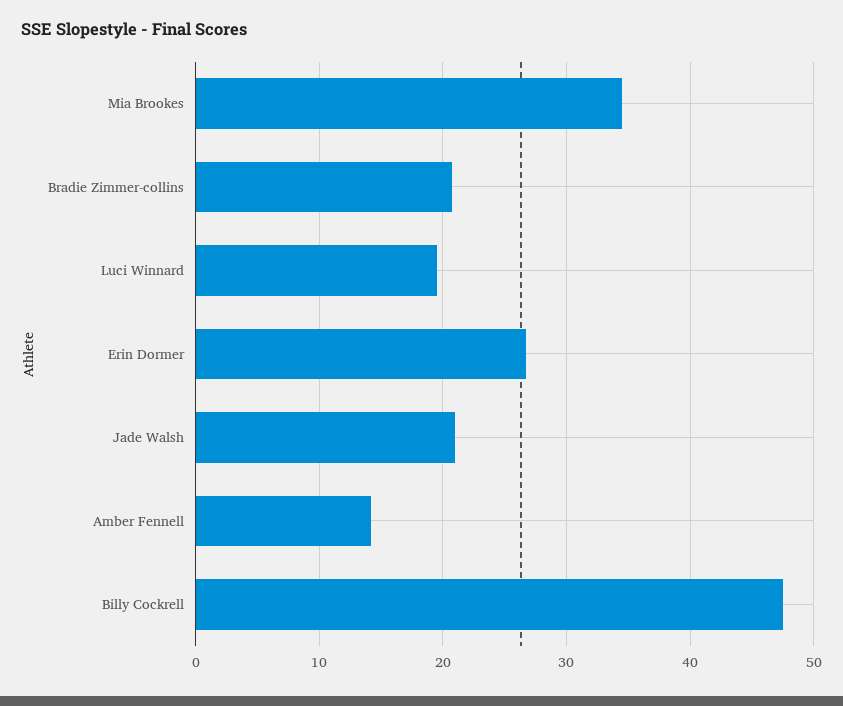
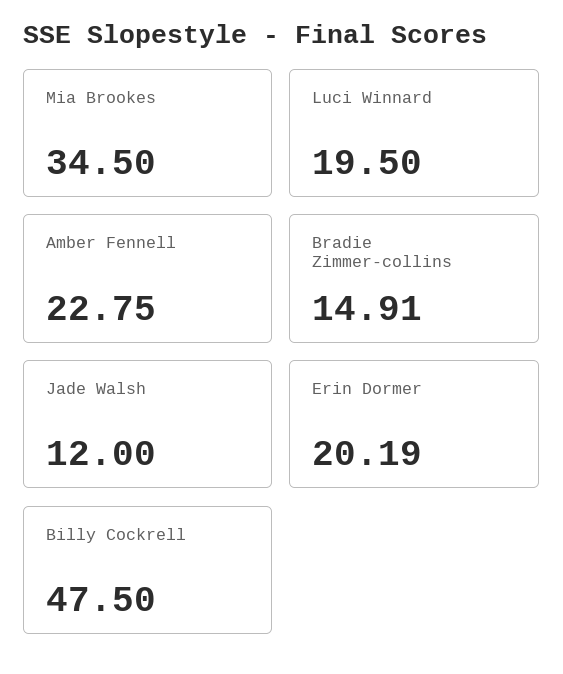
Bradie Zimmer-collins: 21 -> 14.91
Erin Dormer: 27 -> 20.19
Jade Walsh: 21 -> 12
Amber Fennell: 14 -> 22.75

